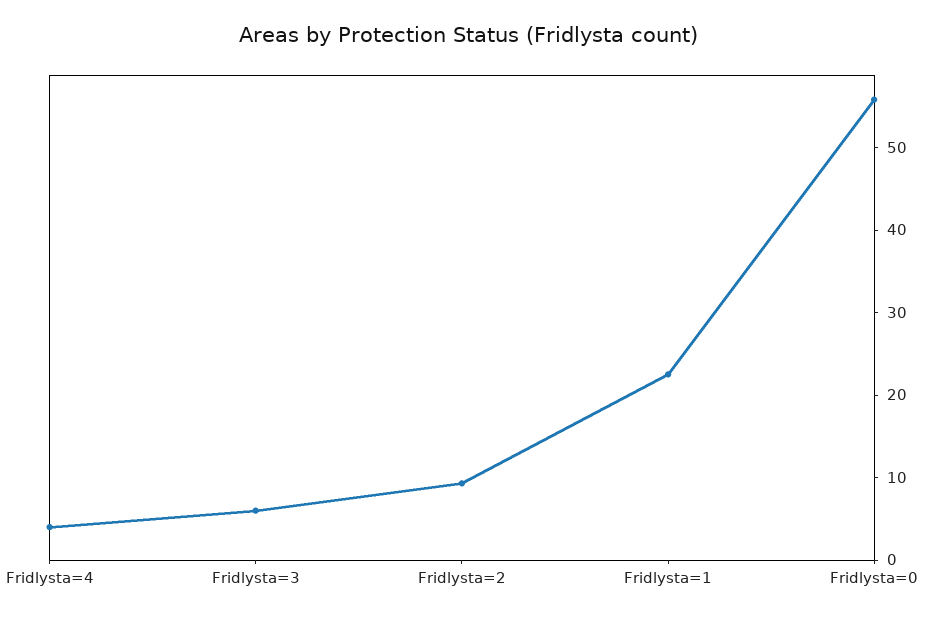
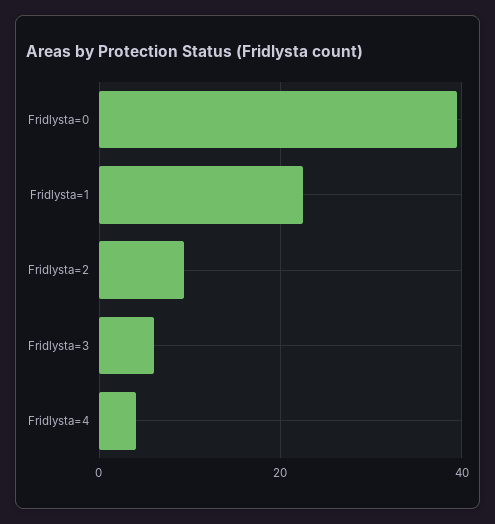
Fridlysta=0: 56 -> 40

